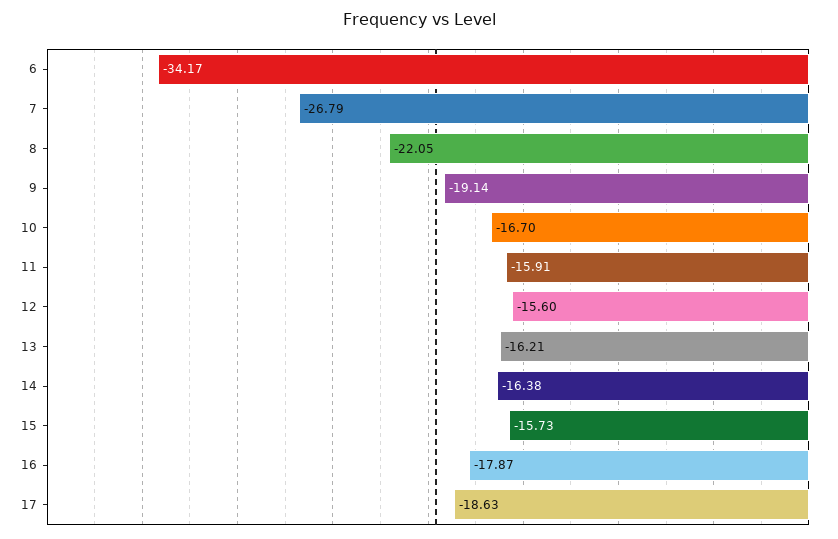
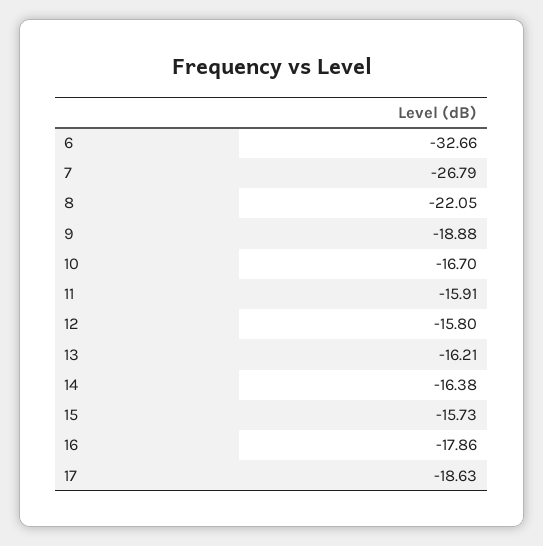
6: -34.17 -> -32.66
9: -19.14 -> -18.88
12: -15.6 -> -15.8
16: -17.87 -> -17.86

